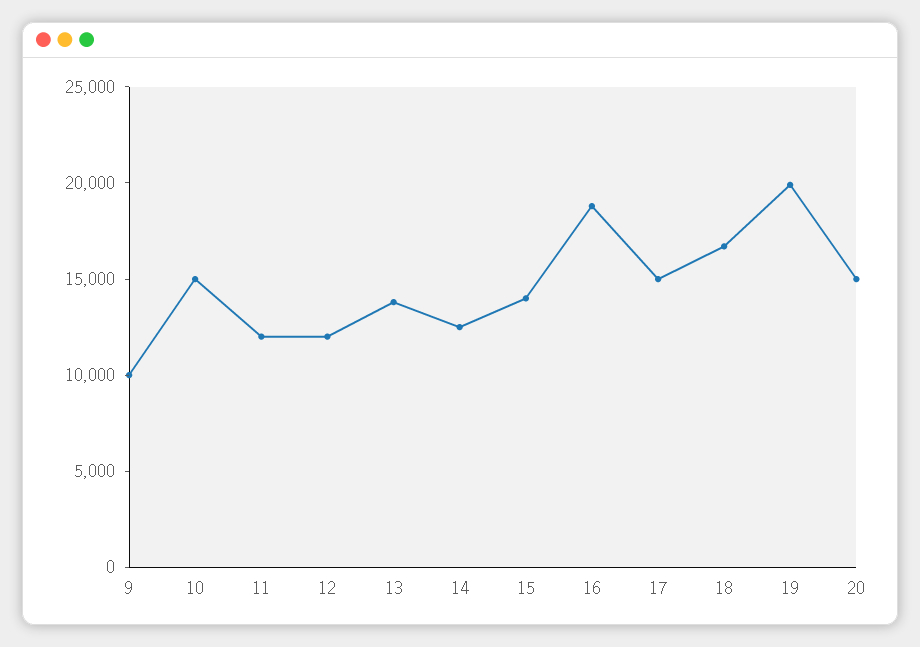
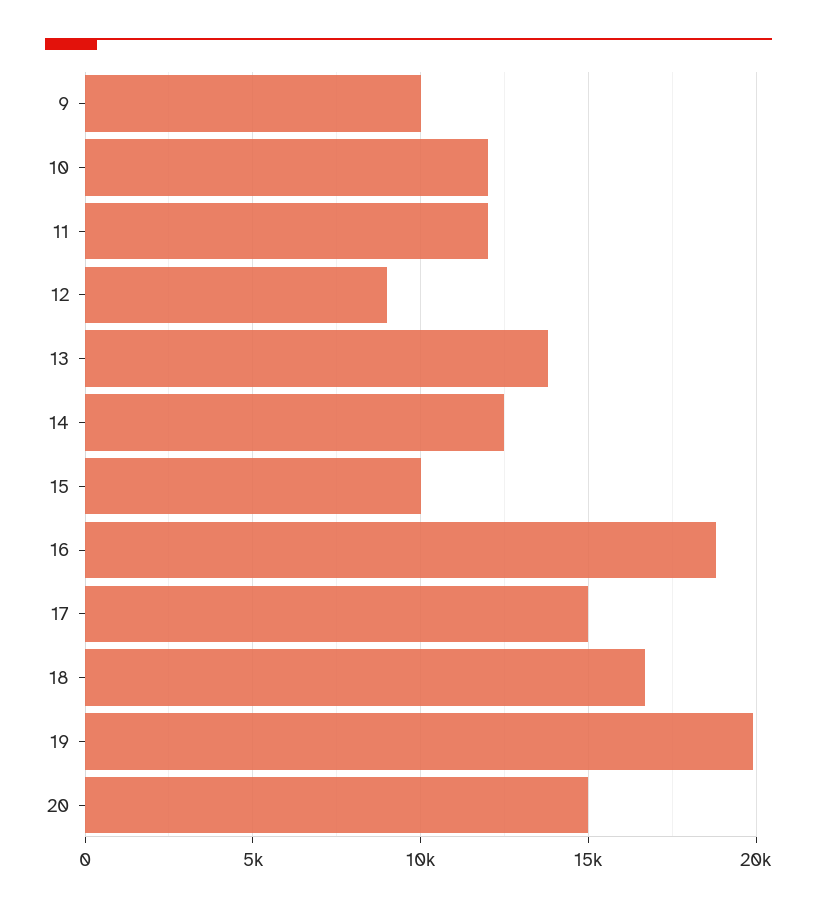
10: 15000 -> 12000
12: 12000 -> 9000
15: 14000 -> 10000

